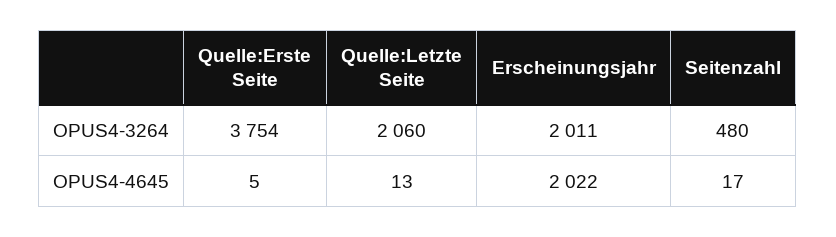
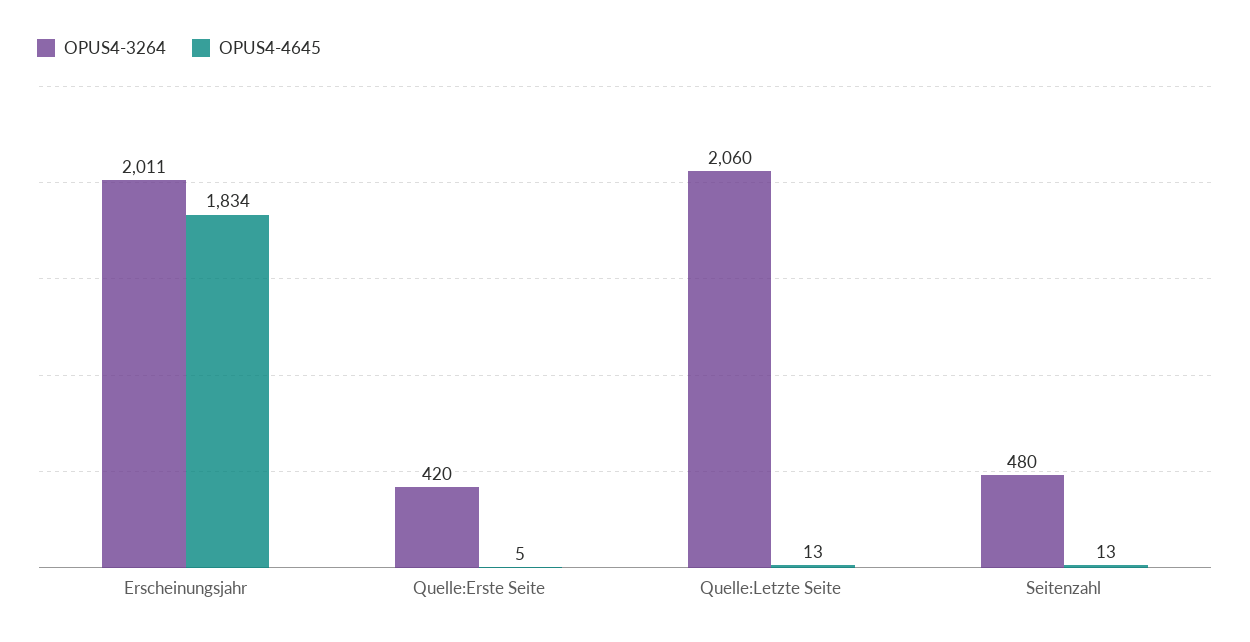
OPUS4-3264, Quelle:Erste Seite: 3754 -> 420
OPUS4-4645, Erscheinungsjahr: 2022 -> 1834
OPUS4-4645, Seitenzahl: 17 -> 13

